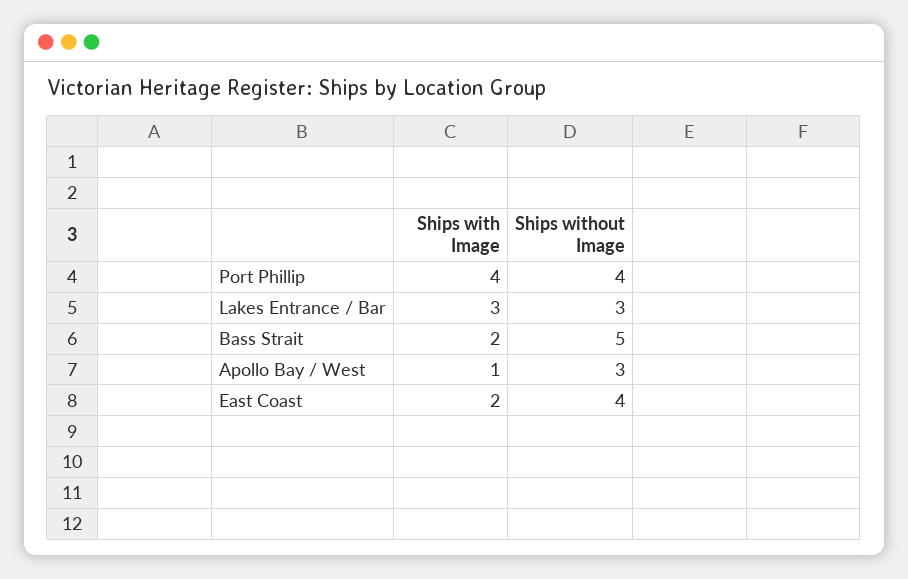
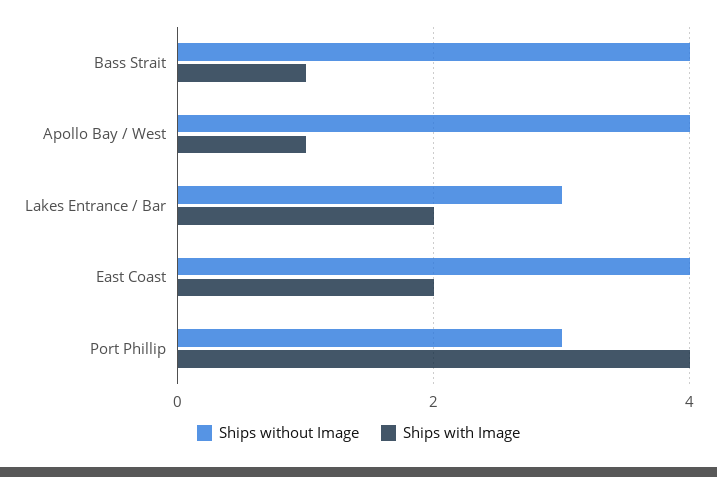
Ships without Image, Port Phillip: 4 -> 3
Ships with Image, Lakes Entrance / Bar: 3 -> 2
Ships with Image, Bass Strait: 2 -> 1
Ships without Image, Bass Strait: 5 -> 4
Ships without Image, Apollo Bay / West: 3 -> 4

